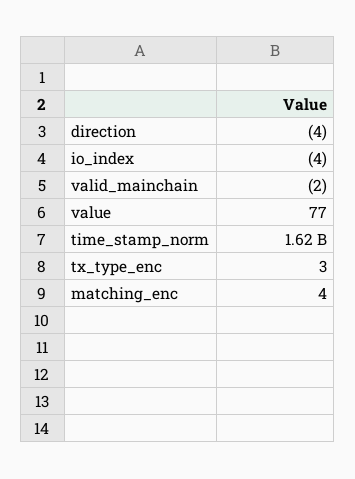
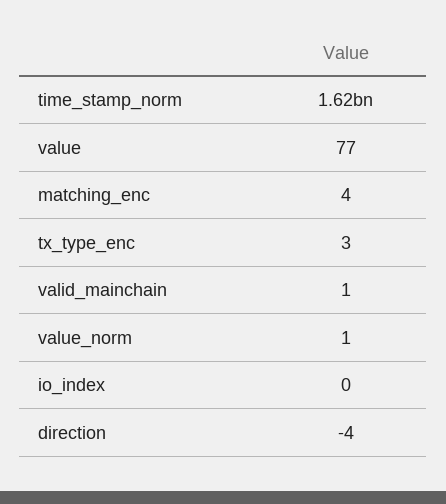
io_index: -4 -> 0
valid_mainchain: -2 -> 1
value_norm: none -> 1

